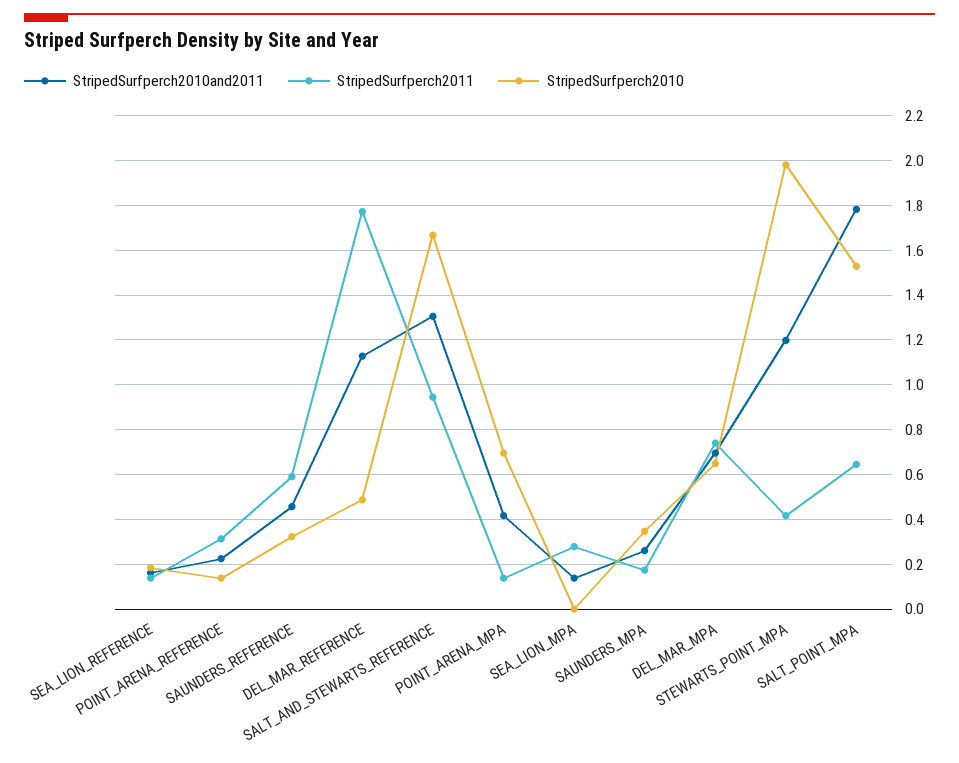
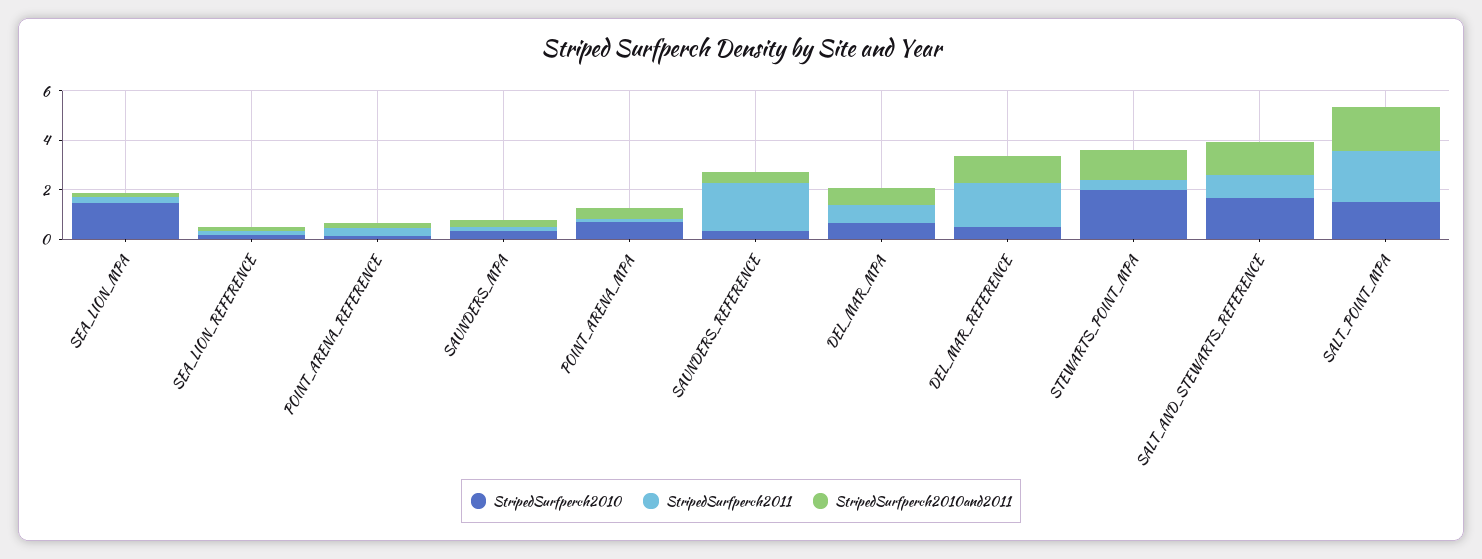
StripedSurfperch2011, SAUNDERS_REFERENCE: 0.6 -> 2
StripedSurfperch2010, SEA_LION_MPA: 0 -> 1.5
StripedSurfperch2011, SALT_POINT_MPA: 0.65 -> 2

